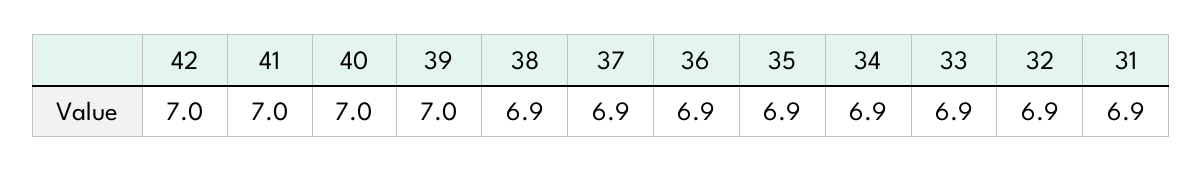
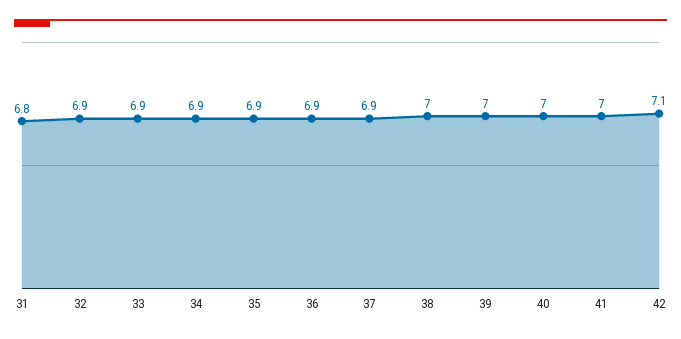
42: 7 -> 7.1
38: 6.9 -> 7
31: 6.9 -> 6.8

